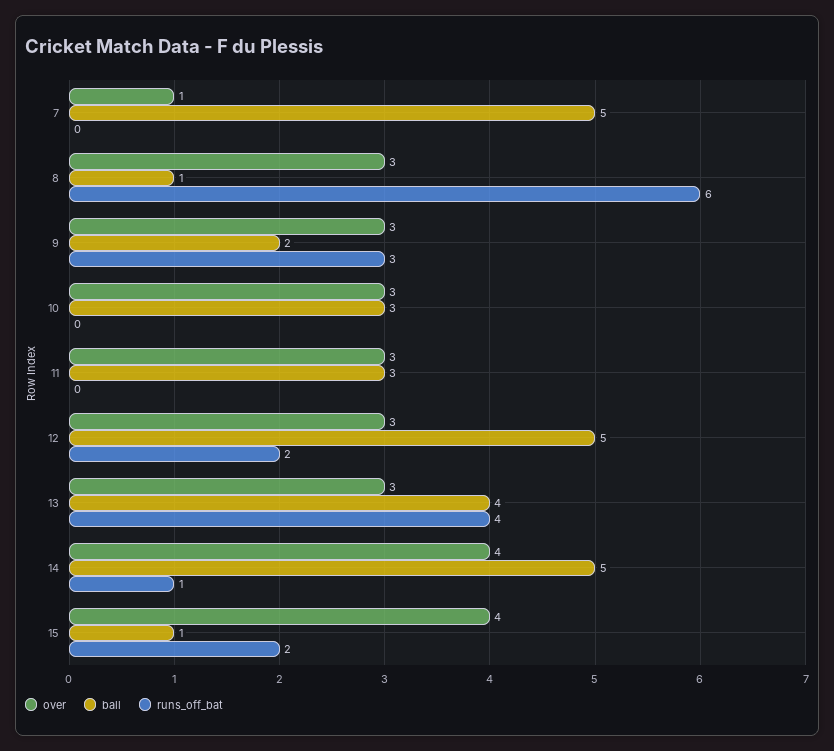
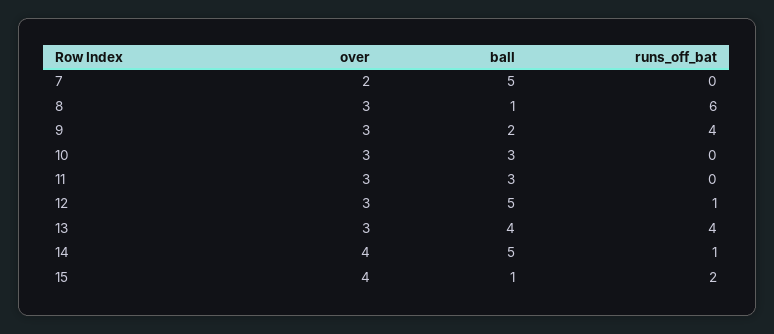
over, 7: 1 -> 2
runs_off_bat, 9: 3 -> 4
runs_off_bat, 12: 2 -> 1

